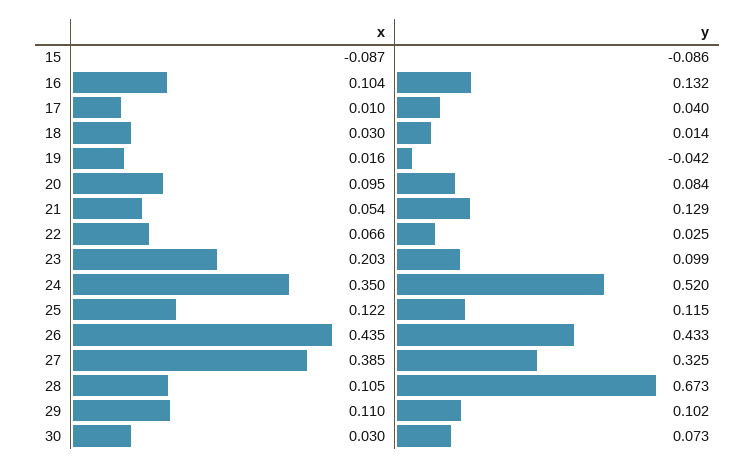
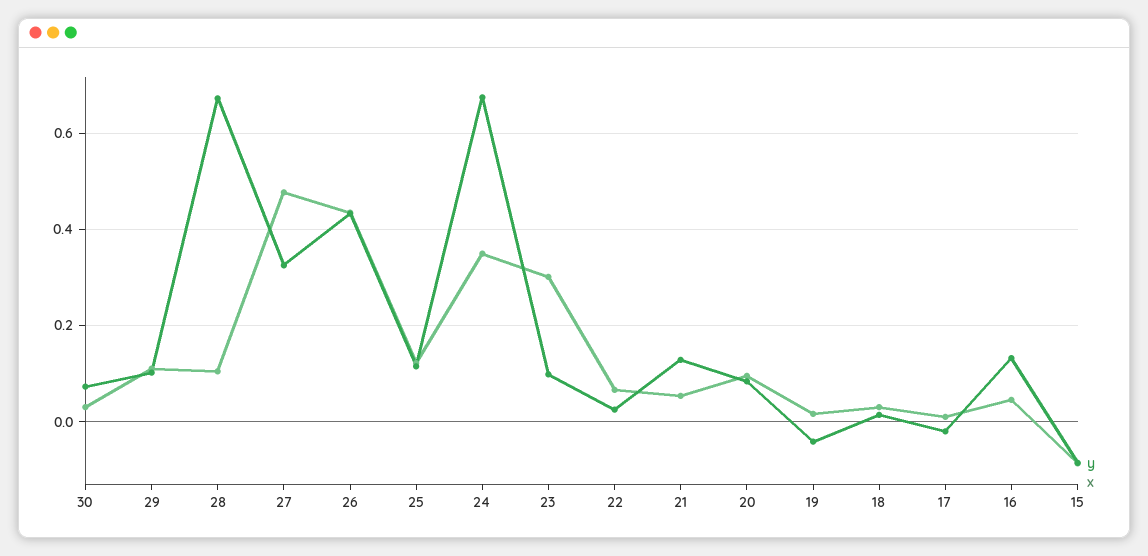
x, 16: 0.104 -> 0.04
y, 17: 0.04 -> -0.02
x, 23: 0.203 -> 0.3
y, 24: 0.52 -> 0.68
x, 27: 0.385 -> 0.48

